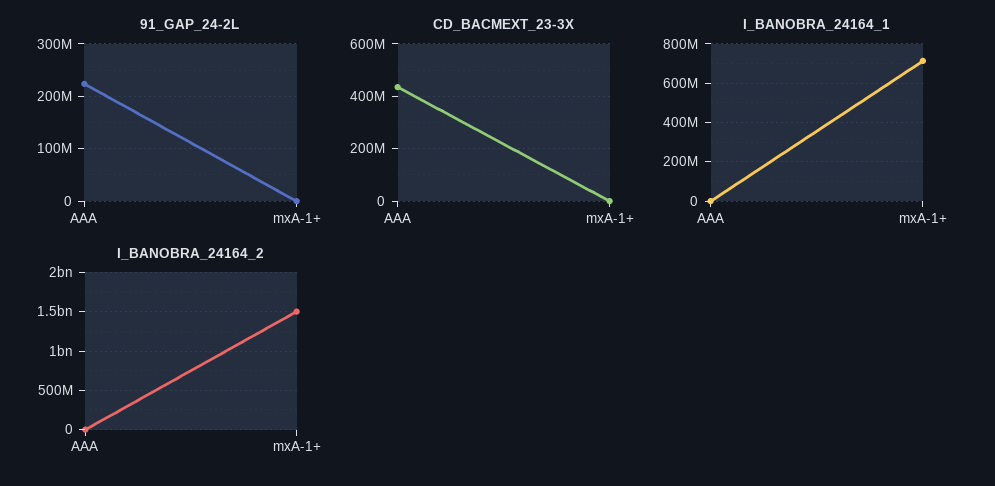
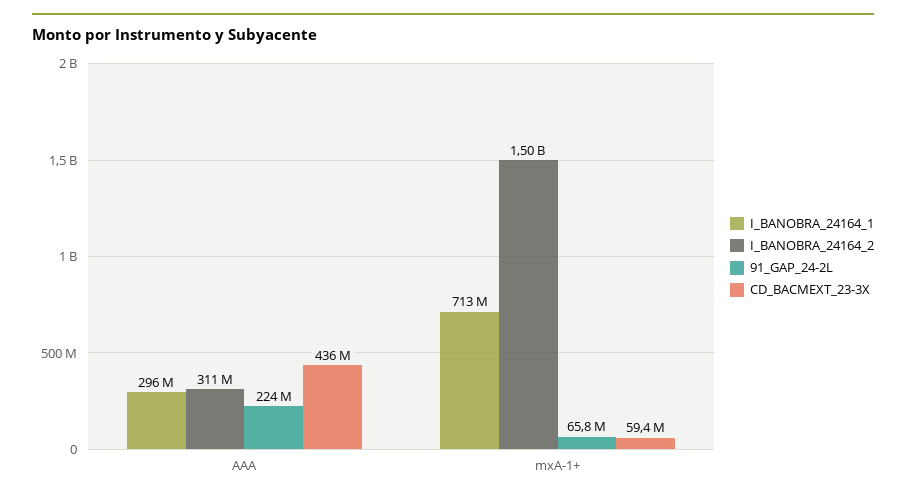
91_GAP_24-2L, mxA-1+: 0 -> 65800000
CD_BACMEXT_23-3X, mxA-1+: 0 -> 59400000
I_BANOBRA_24164_1, AAA: 0 -> 296000000
I_BANOBRA_24164_2, AAA: 0 -> 311000000

